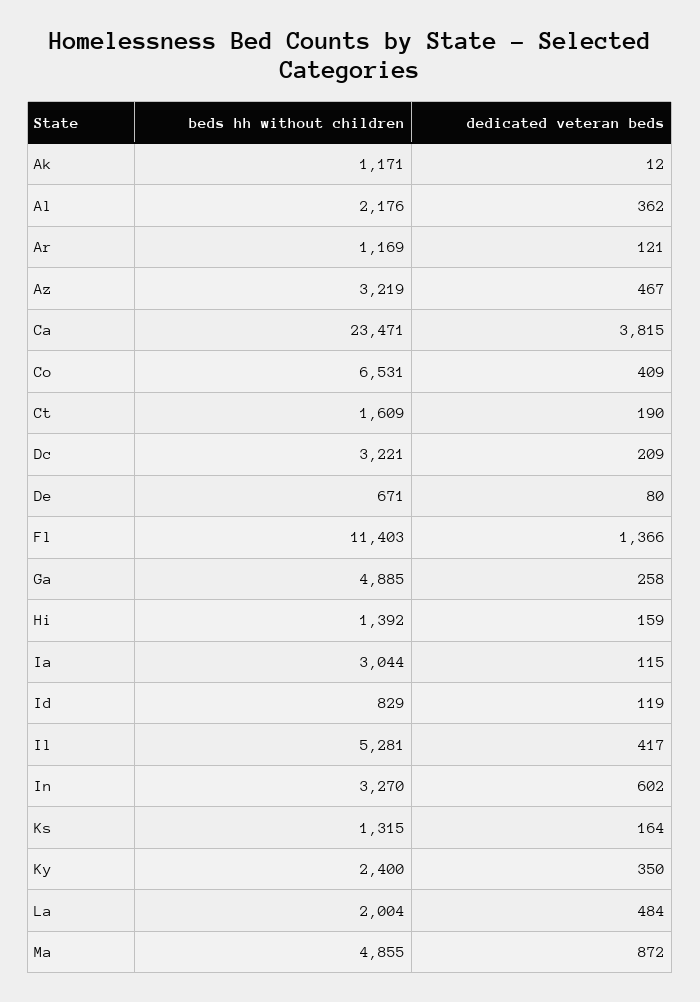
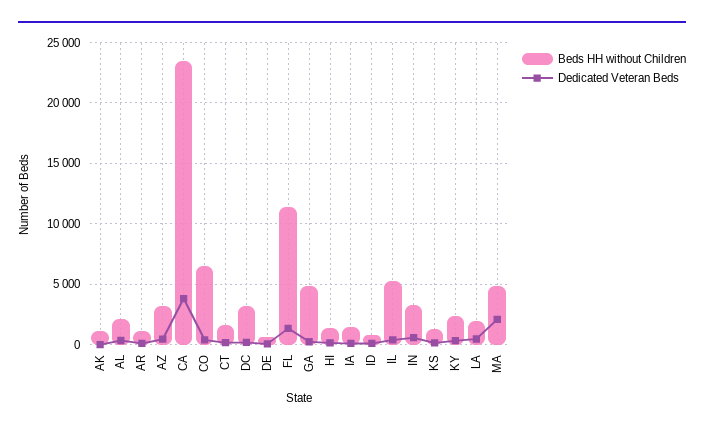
beds hh without children, Ia: 3044 -> 1500
dedicated veteran beds, Ma: 872 -> 2000

